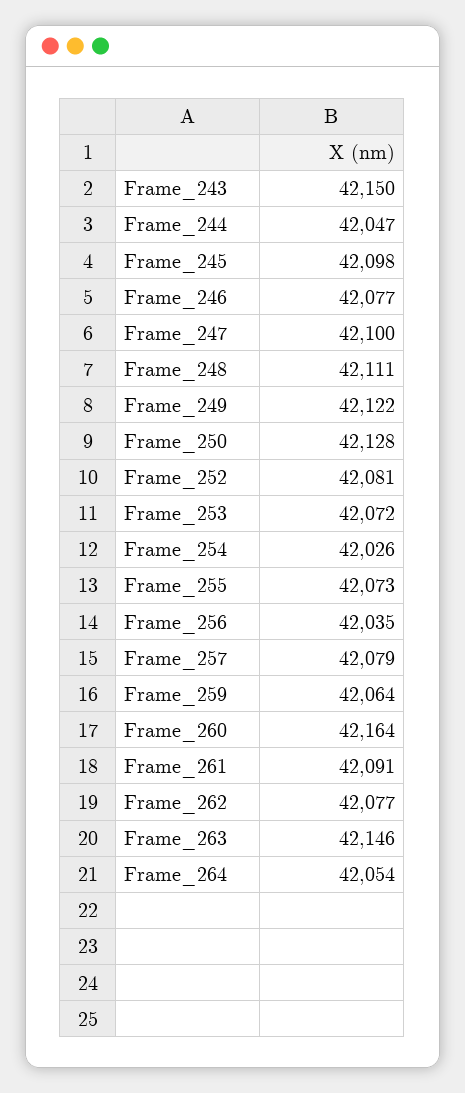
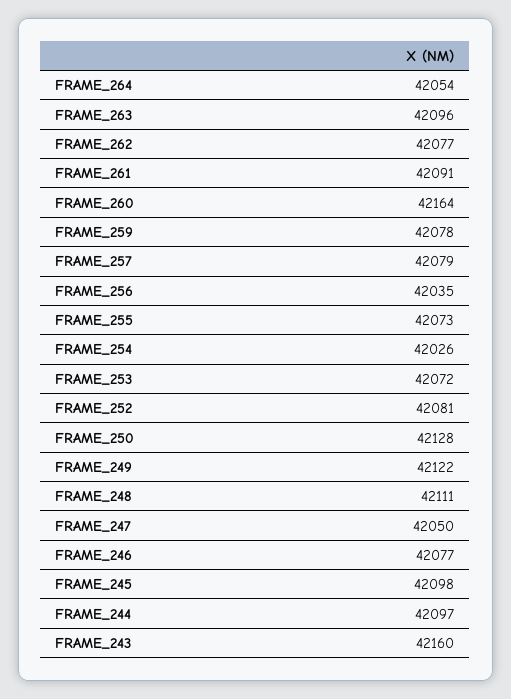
Frame_243: 42150 -> 42160
Frame_244: 42047 -> 42097
Frame_247: 42100 -> 42050
Frame_259: 42064 -> 42078
Frame_263: 42146 -> 42096

